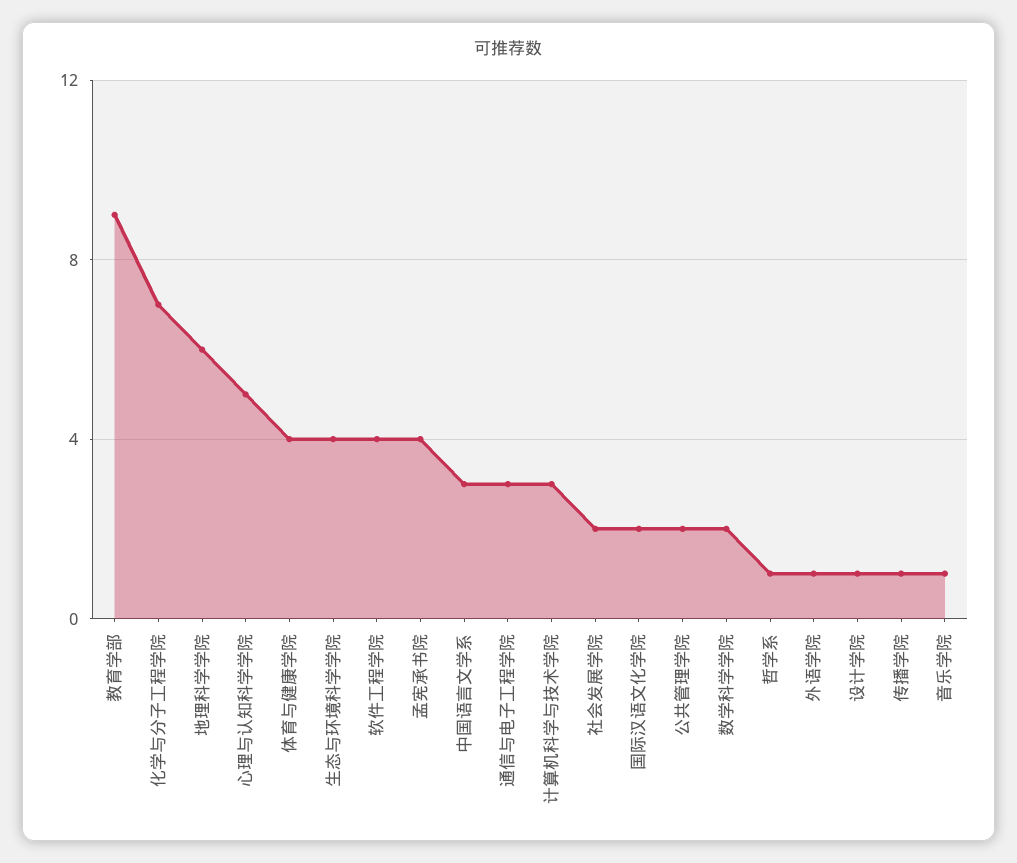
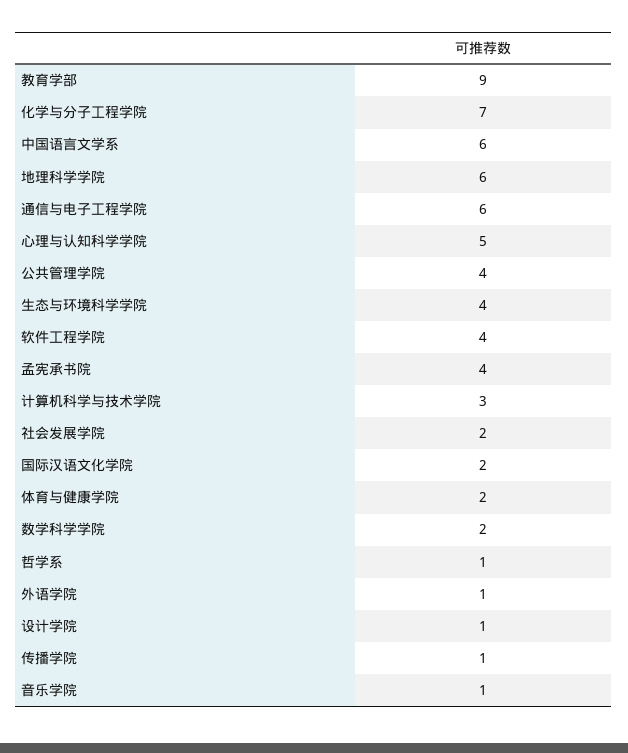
体育与健康学院: 4 -> 2
中国语言文学系: 3 -> 6
通信与电子工程学院: 3 -> 6
公共管理学院: 2 -> 4

